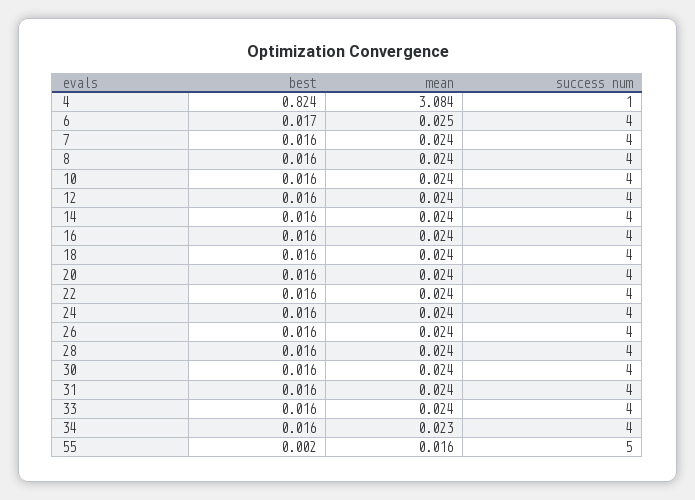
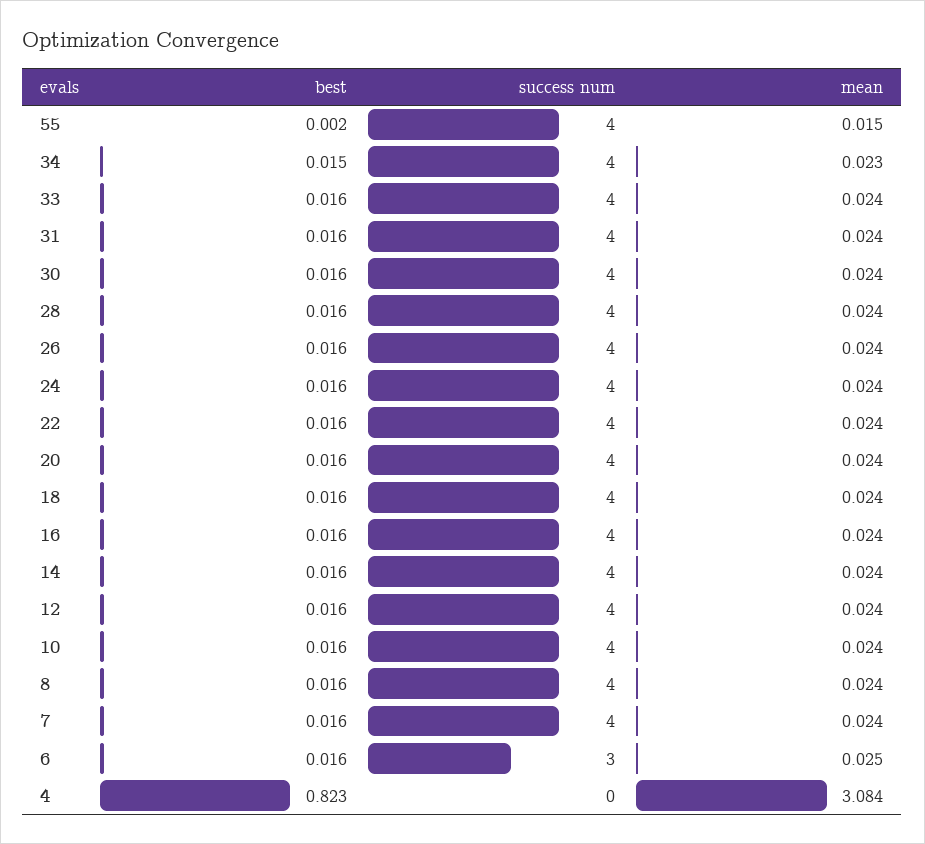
best, 4: 0.824 -> 0.823
success num, 4: 1 -> 0
best, 6: 0.017 -> 0.016
success num, 6: 4 -> 3
best, 34: 0.016 -> 0.015
mean, 55: 0.016 -> 0.015
success num, 55: 5 -> 4

